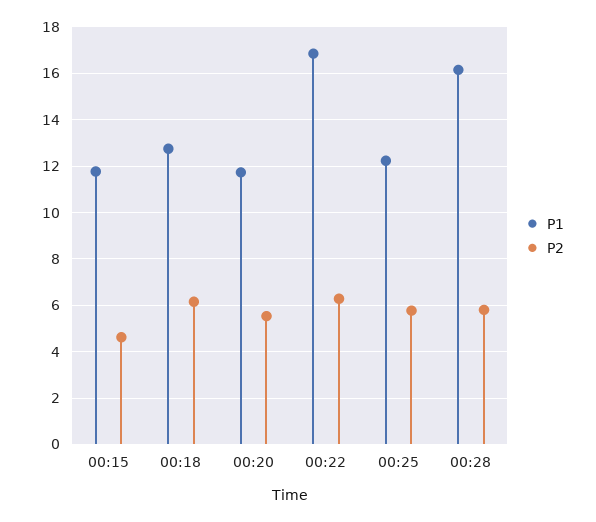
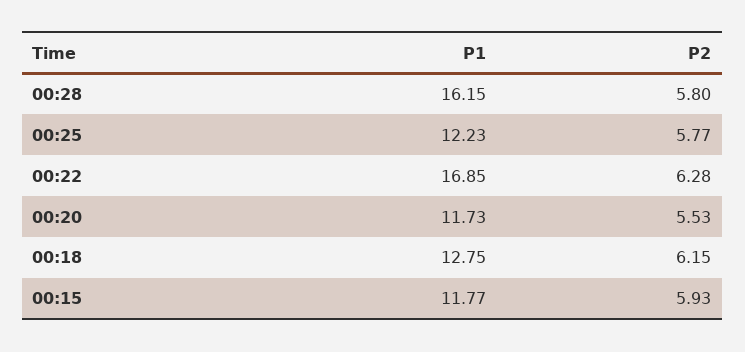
P2, 00:15: 4.5 -> 5.93

